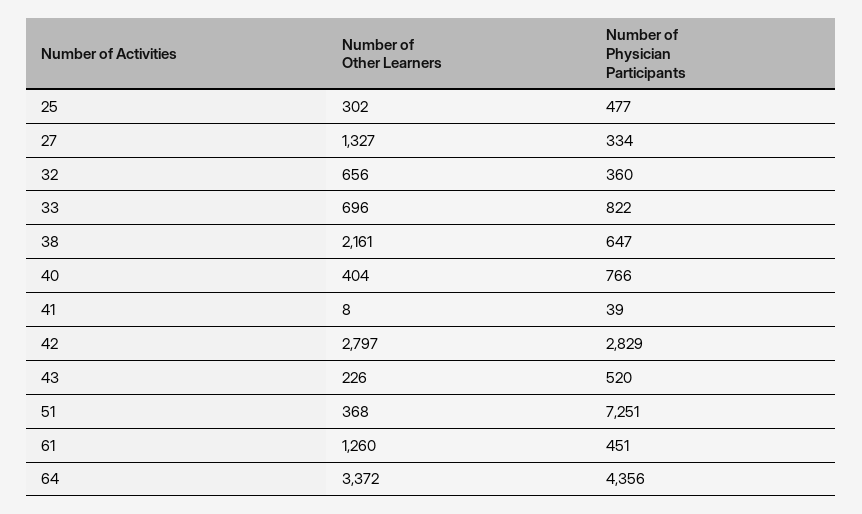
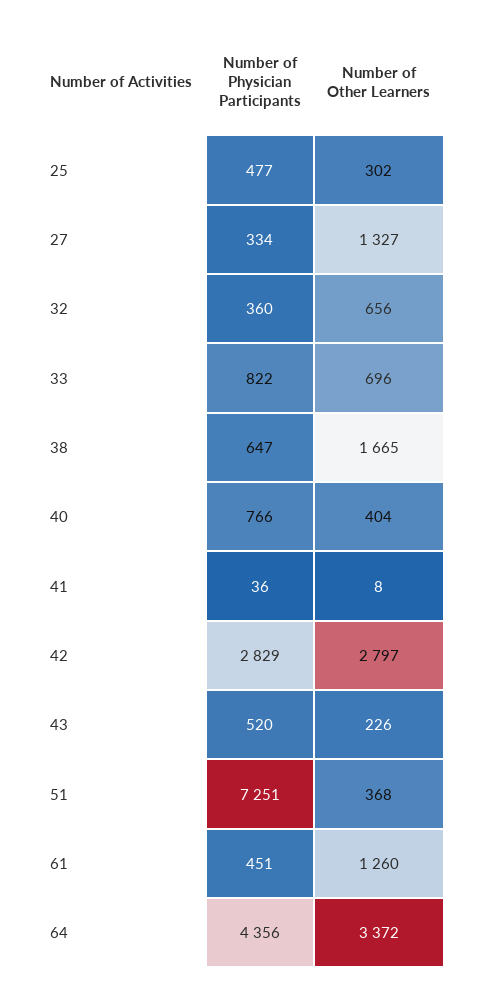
Number of Other Learners, 38: 2161 -> 1665
Number of Physician Participants, 41: 39 -> 36

